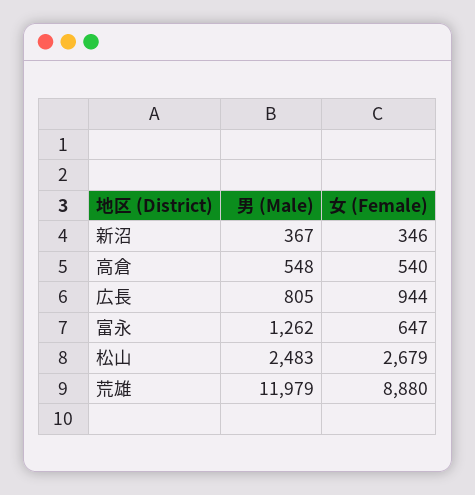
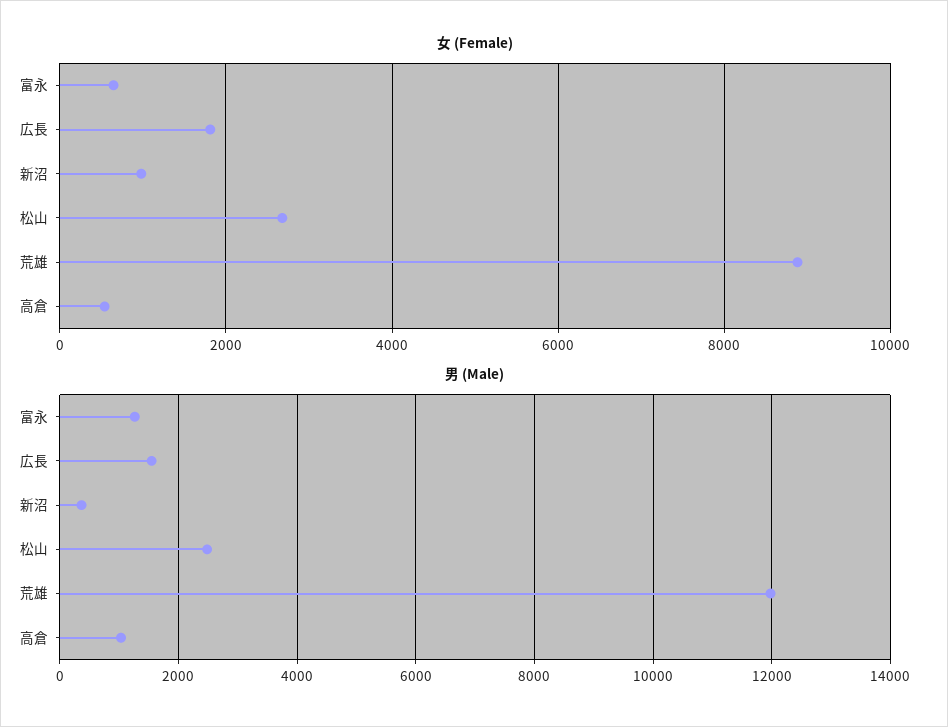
女 (Female), 新沼: 346 -> 1000
男 (Male), 高倉: 548 -> 1000
男 (Male), 広長: 805 -> 1600
女 (Female), 広長: 944 -> 1800

